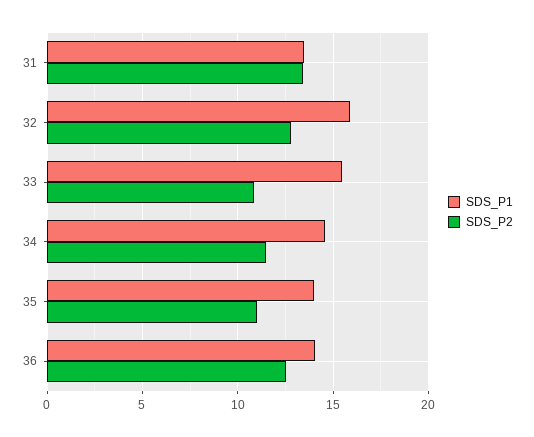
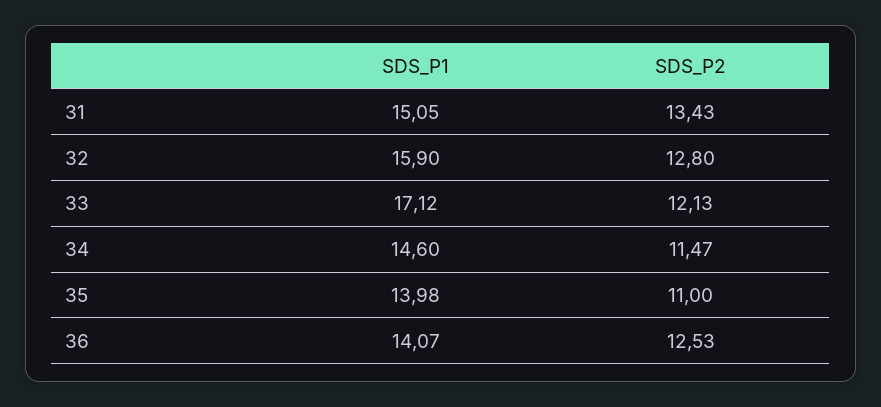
SDS_P1, 31: 13.5 -> 15.05
SDS_P1, 33: 15.5 -> 17.12
SDS_P2, 33: 11 -> 12.13

